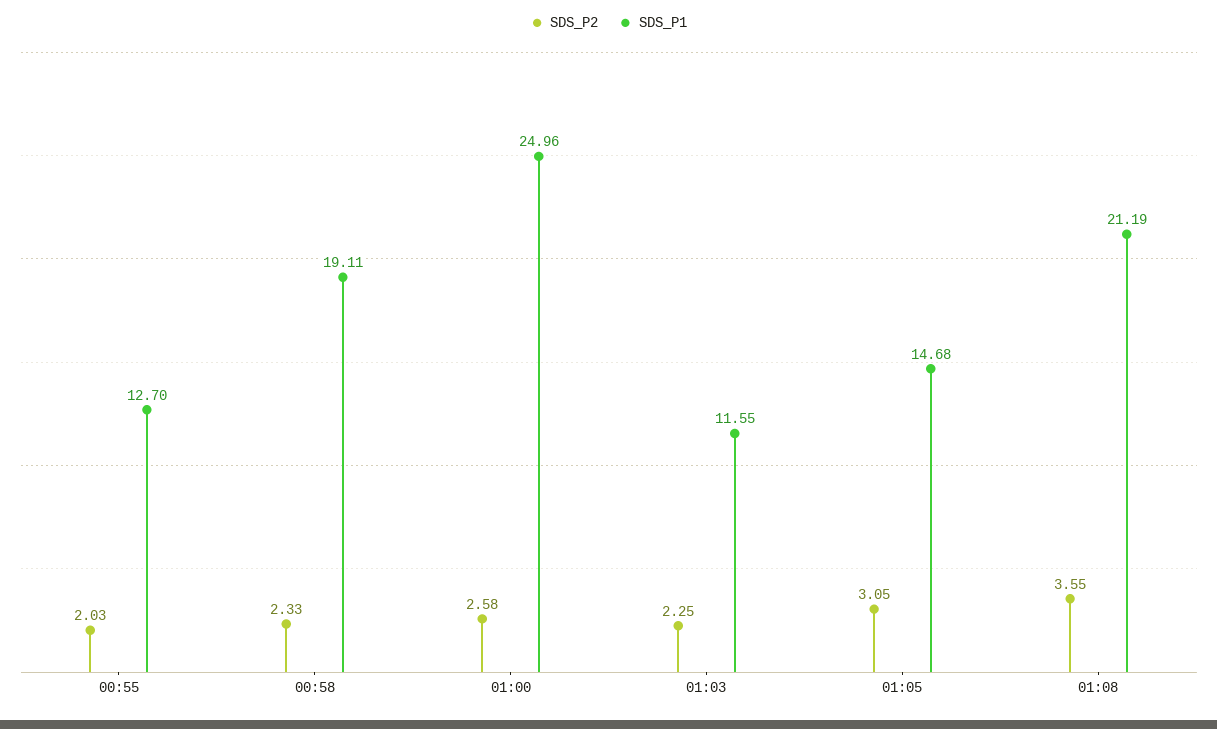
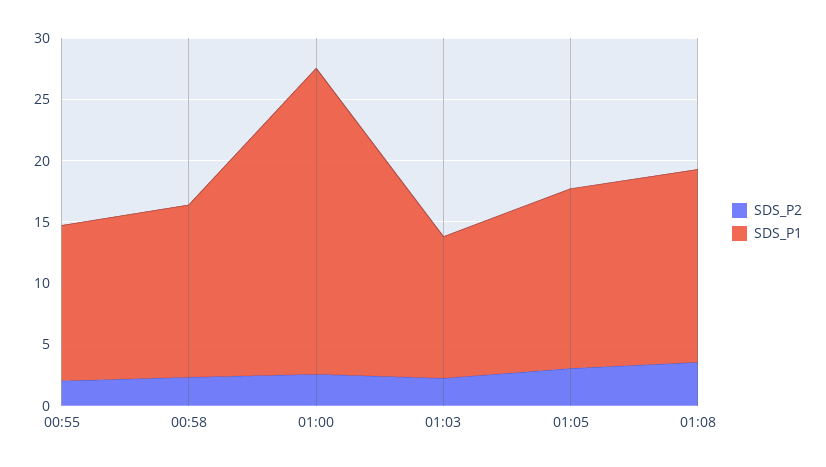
SDS_P1, 00:58: 19.11 -> 14
SDS_P1, 01:08: 21.19 -> 16

